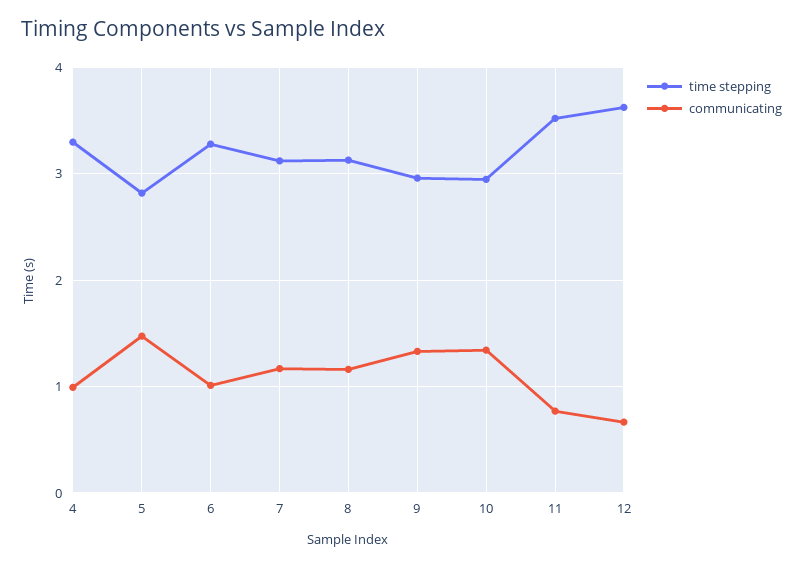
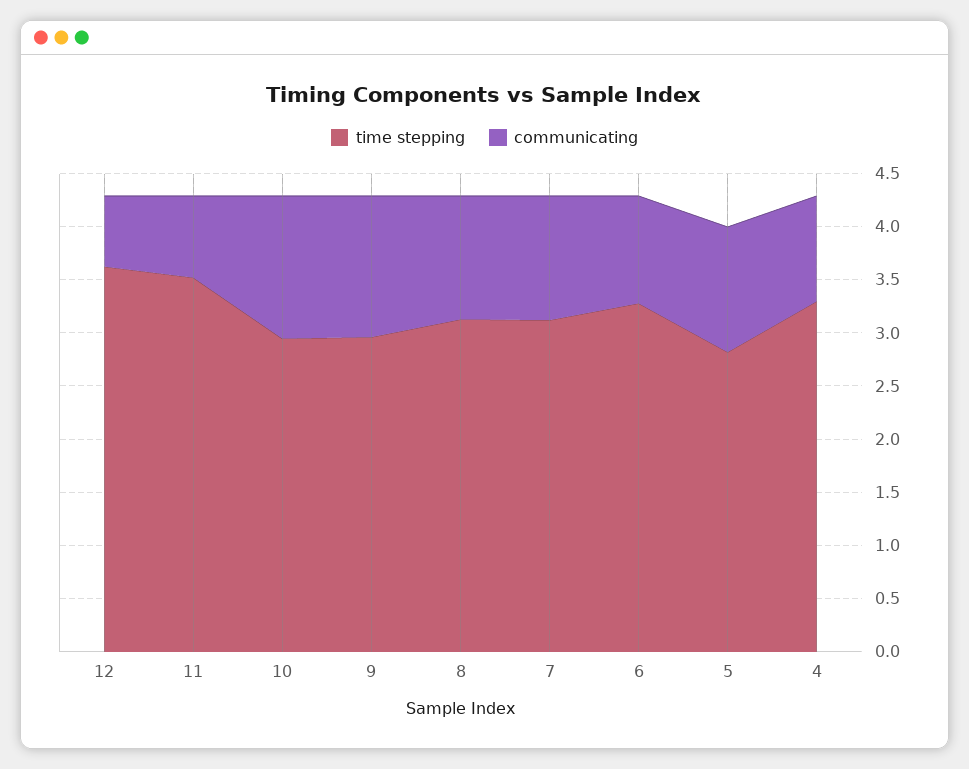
communicating, 5: 1.5 -> 1.2

